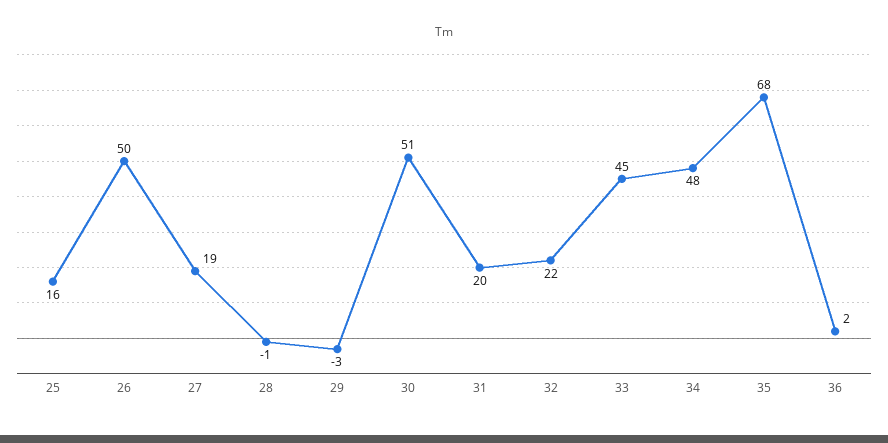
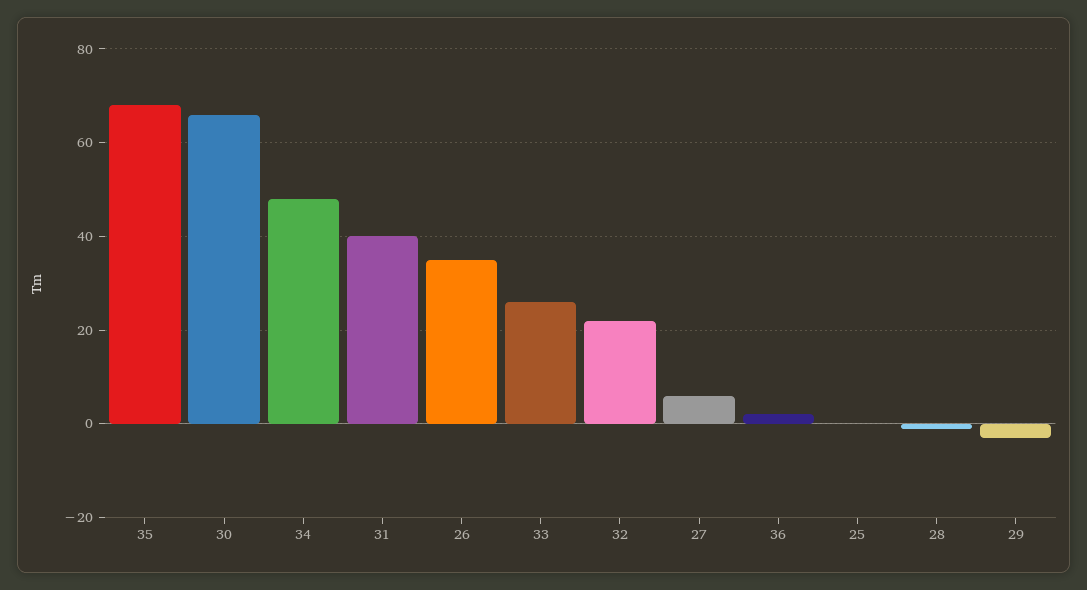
25: 16 -> 0
26: 50 -> 35
27: 19 -> 5
30: 51 -> 65
31: 20 -> 40
33: 45 -> 25

